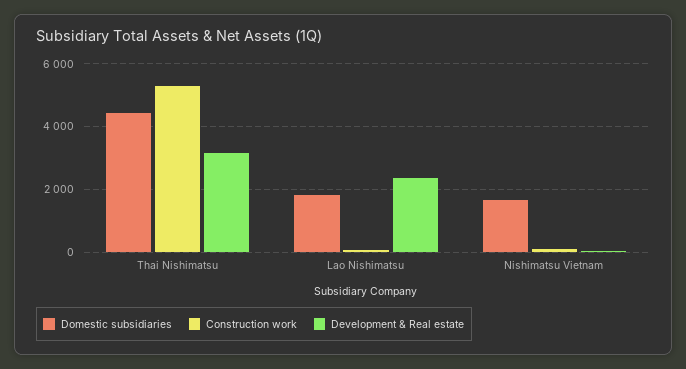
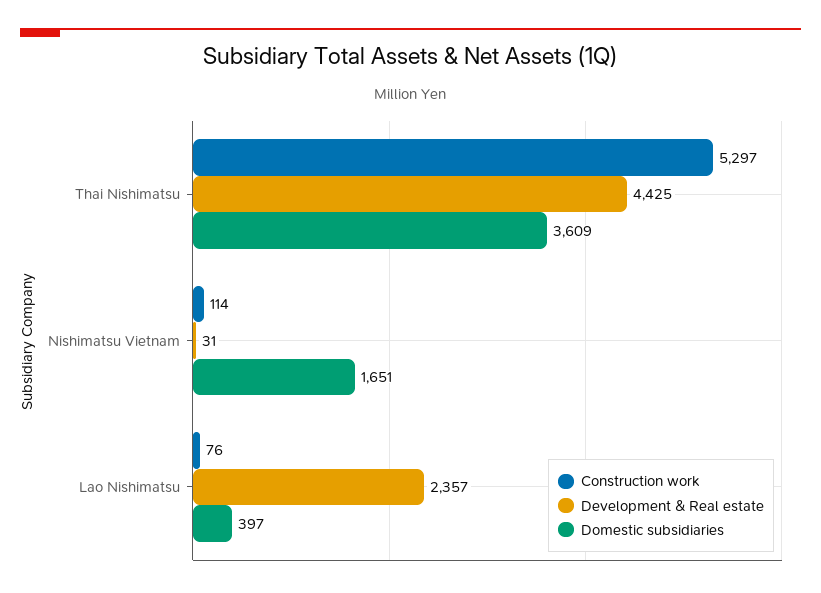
Domestic subsidiaries, Thai Nishimatsu: 4400 -> 3609
Development & Real estate, Thai Nishimatsu: 3200 -> 4425
Domestic subsidiaries, Lao Nishimatsu: 1800 -> 397

